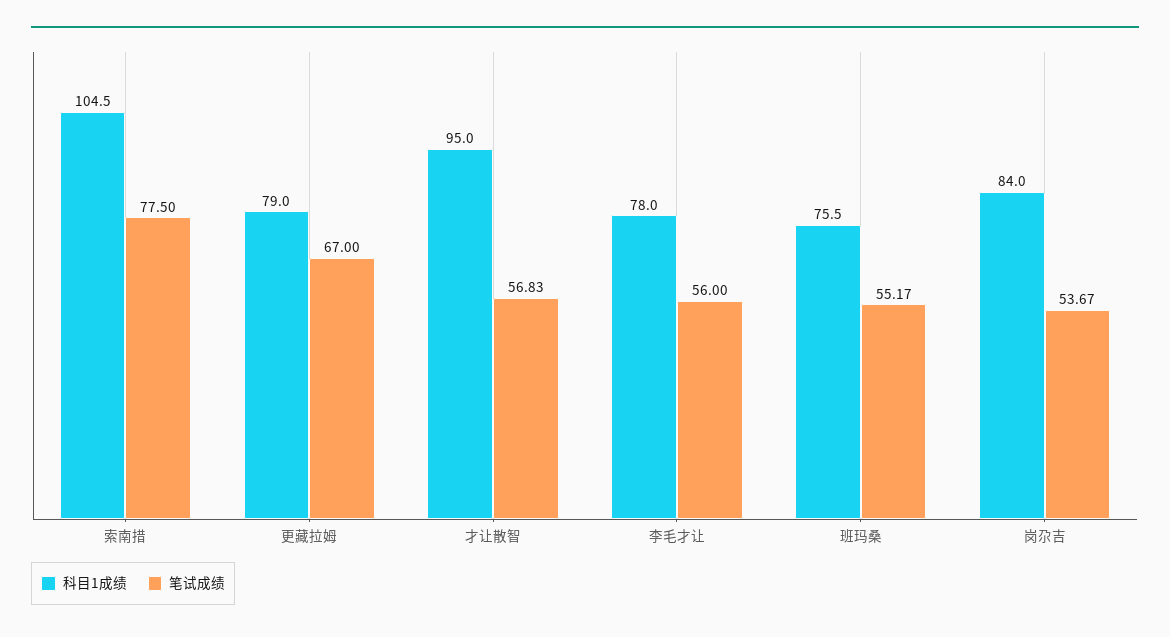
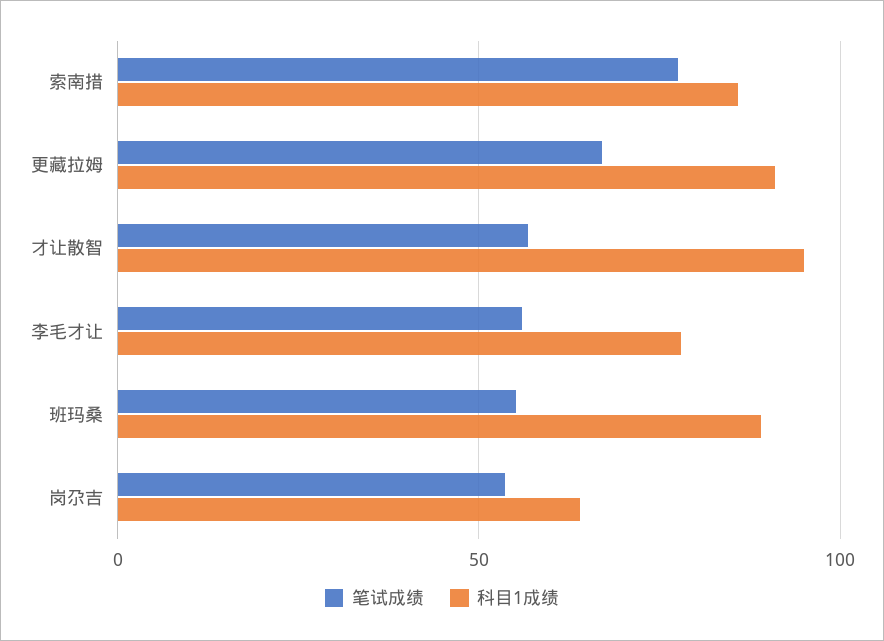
科目1成绩, 索南措: 104.5 -> 85
科目1成绩, 更藏拉姆: 79 -> 90
科目1成绩, 班玛桑: 75.5 -> 90
科目1成绩, 岗尕吉: 84 -> 65

